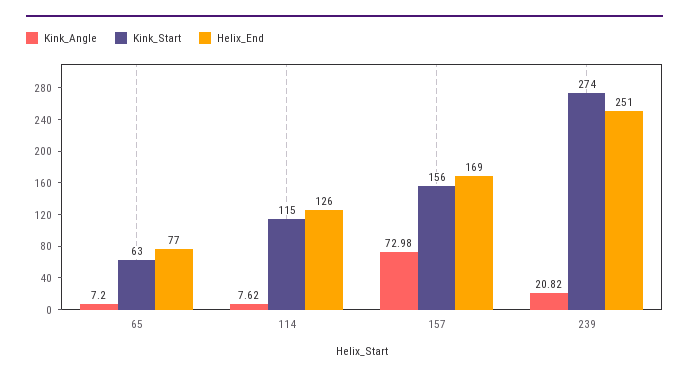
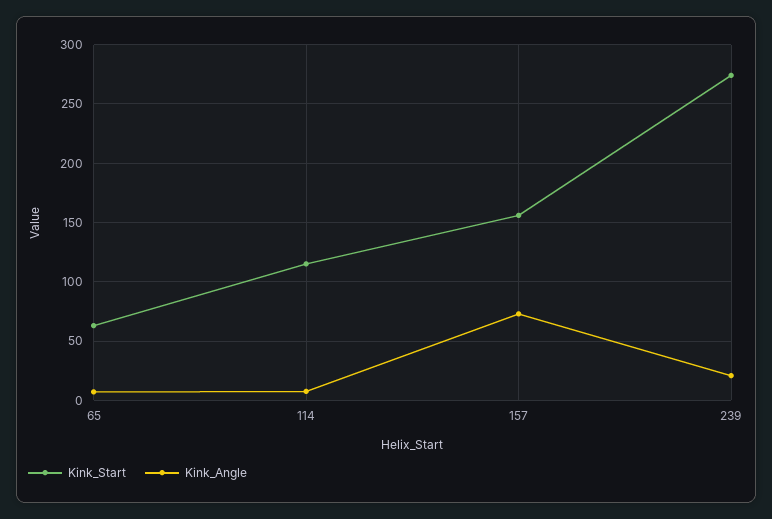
Helix_End, 65: 77 -> none
Helix_End, 114: 126 -> none
Helix_End, 157: 169 -> none
Helix_End, 239: 251 -> none

